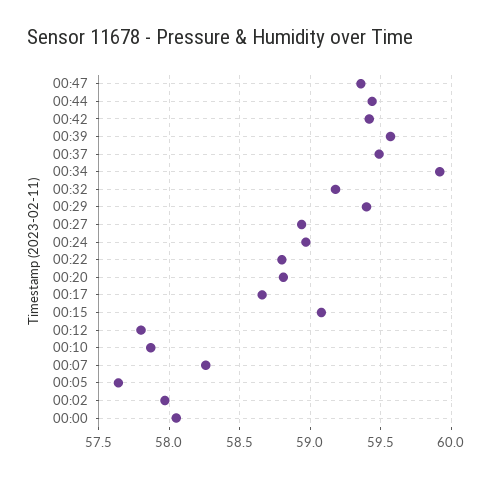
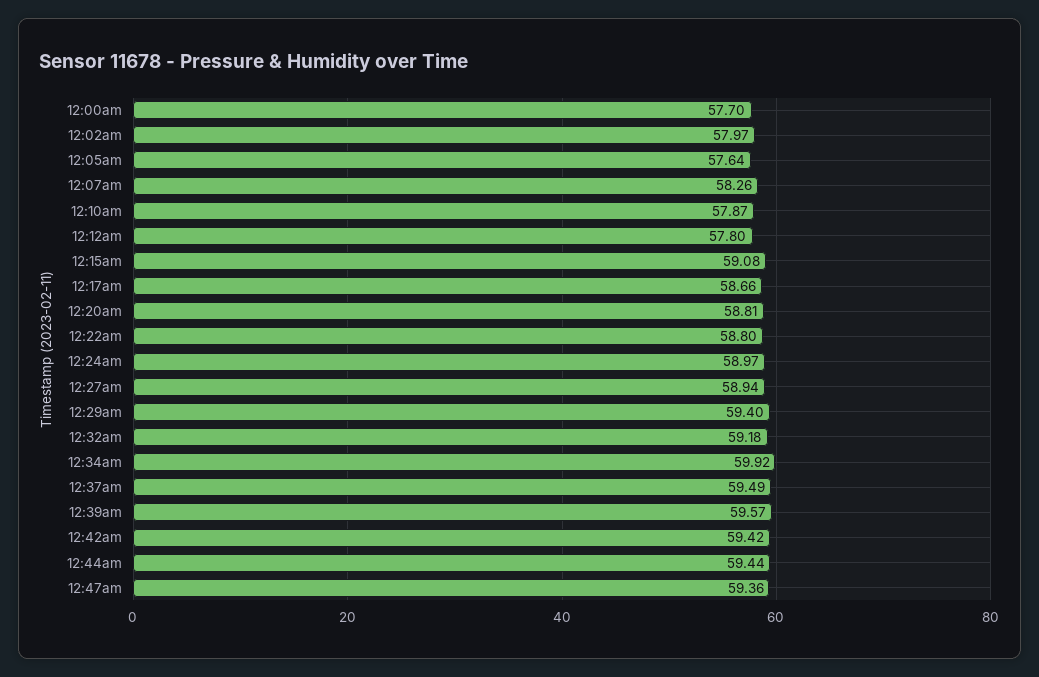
00:00: 58.05 -> 57.7

